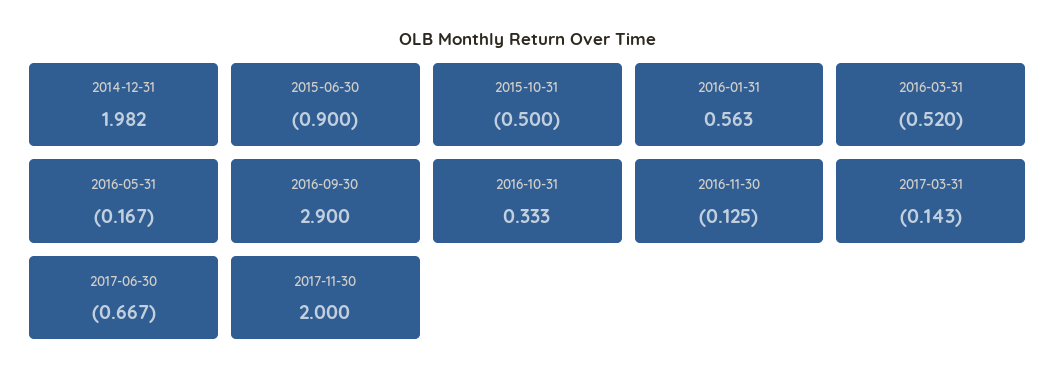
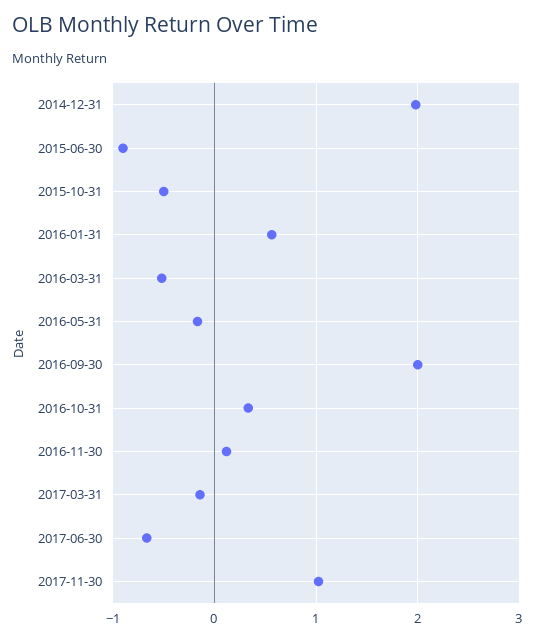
2016-09-30: 2.9 -> 2
2016-11-30: -0.125 -> 0.1
2017-11-30: 2 -> 1

